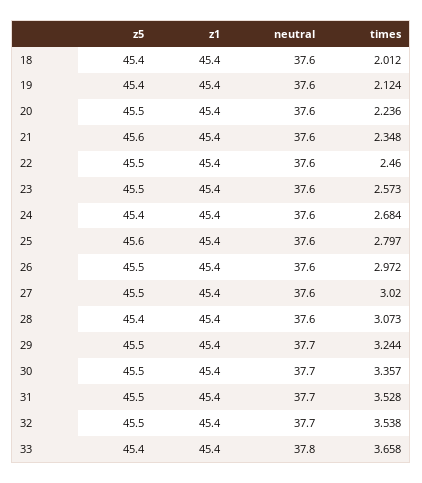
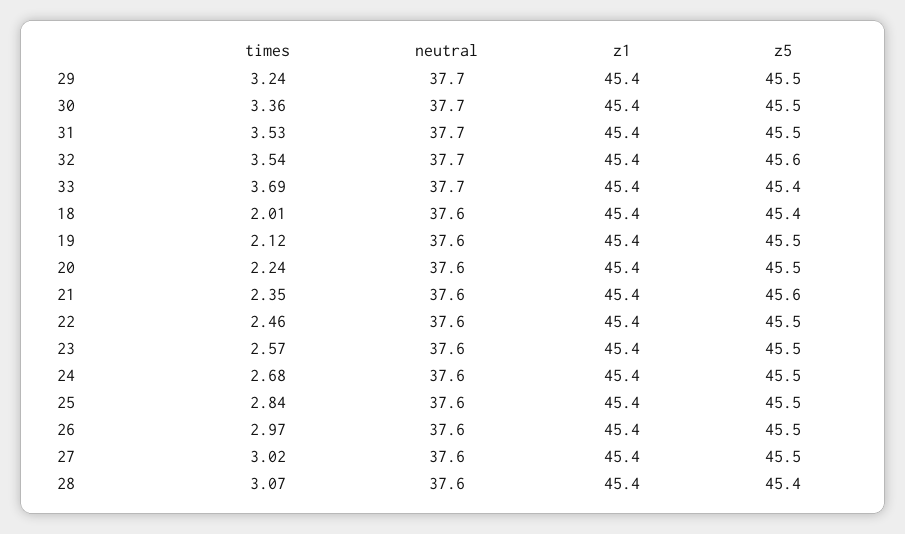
z5, 19: 45.4 -> 45.5
z5, 24: 45.4 -> 45.5
z5, 25: 45.6 -> 45.5
times, 25: 2.797 -> 2.84
z5, 32: 45.5 -> 45.6
neutral, 33: 37.8 -> 37.7
times, 33: 3.658 -> 3.69

